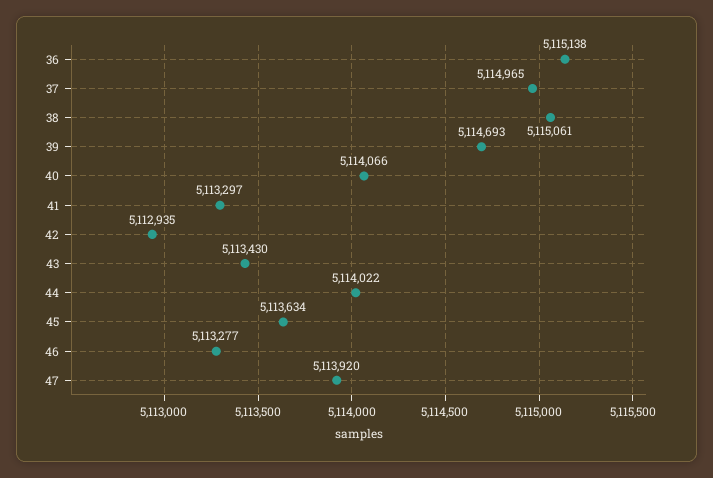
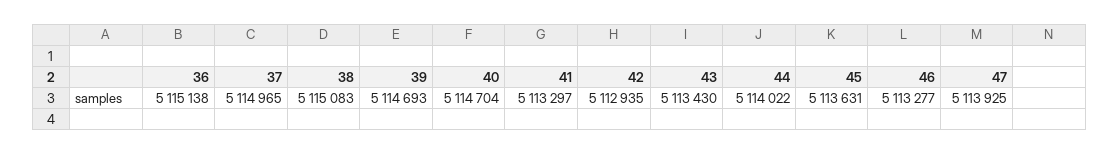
38: 5115061 -> 5115083
40: 5114066 -> 5114704
45: 5113634 -> 5113631
47: 5113920 -> 5113925

